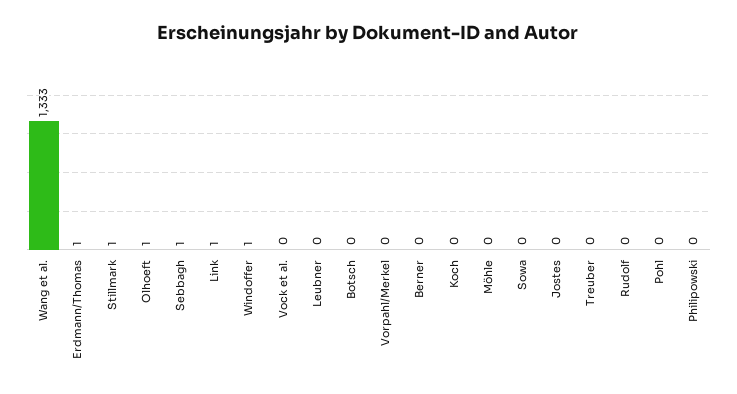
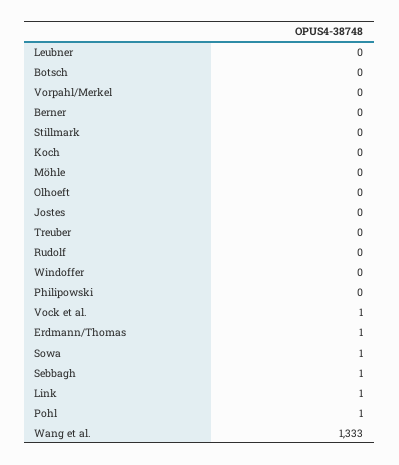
Stillmark: 1 -> 0
Olhoeft: 1 -> 0
Windoffer: 1 -> 0
Vock et al.: 0 -> 1
Sowa: 0 -> 1
Pohl: 0 -> 1

